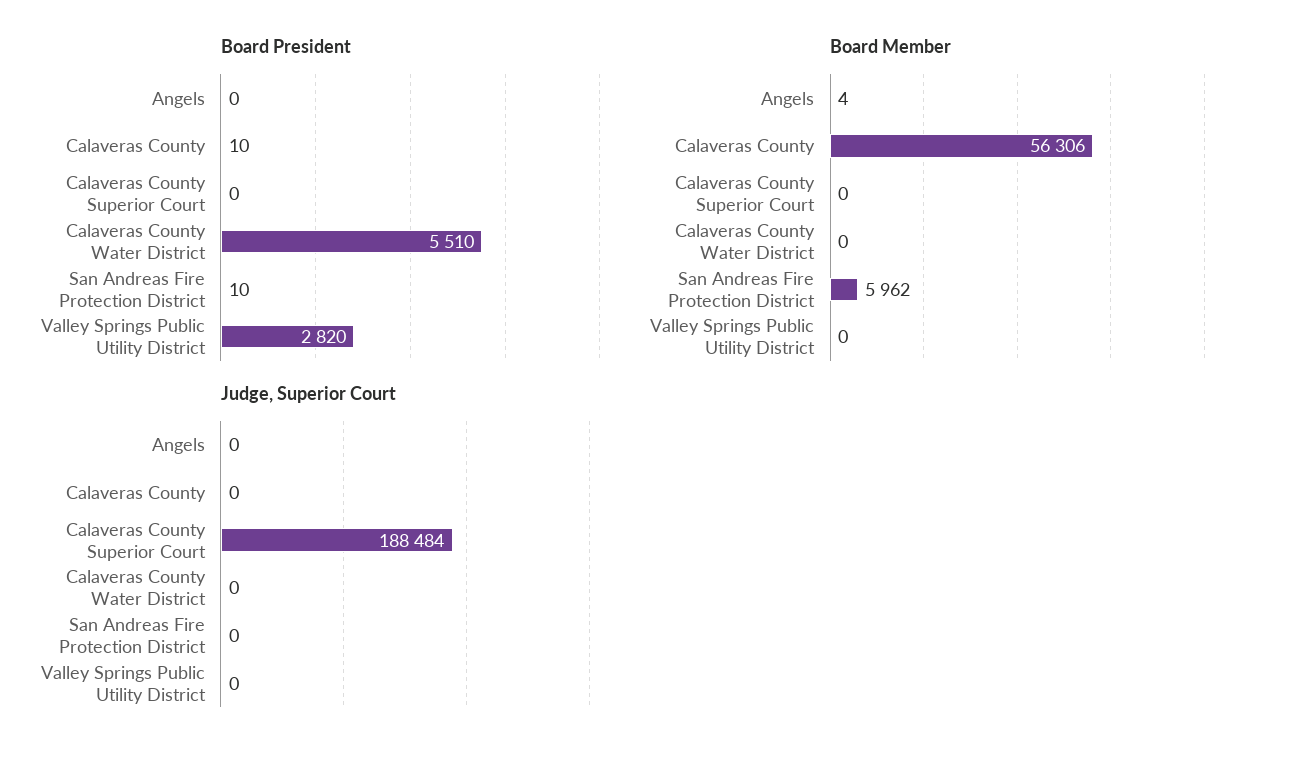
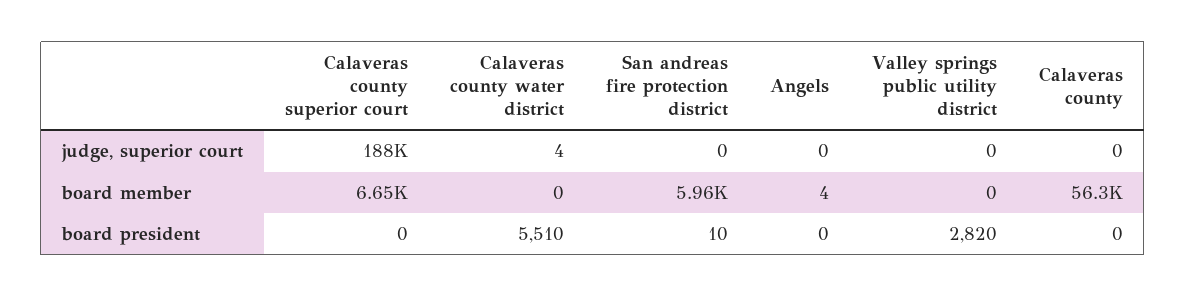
Board President, Calaveras County: 10 -> 0
Board Member, Calaveras County Superior Court: 0 -> 6650
Judge, Superior Court, Calaveras County Water District: 0 -> 4

